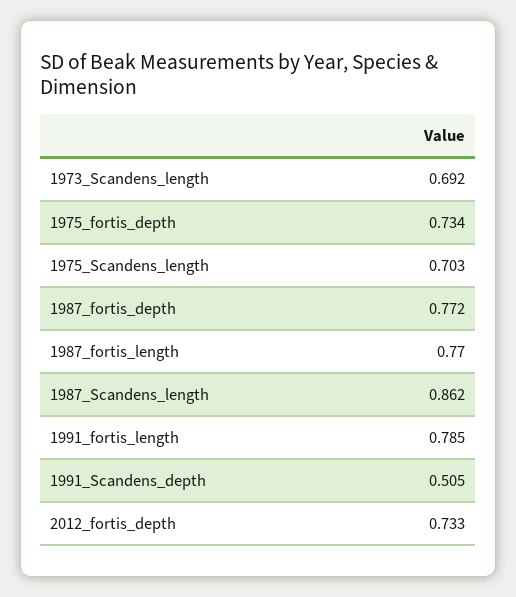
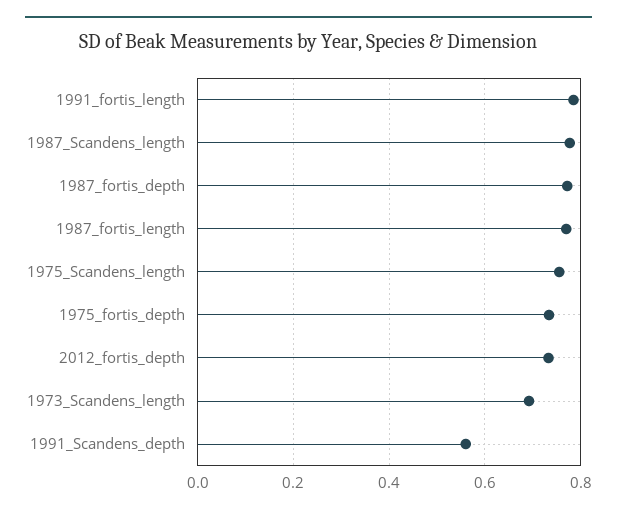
1975_Scandens_length: 0.703 -> 0.76
1987_Scandens_length: 0.862 -> 0.78
1991_Scandens_depth: 0.505 -> 0.56

